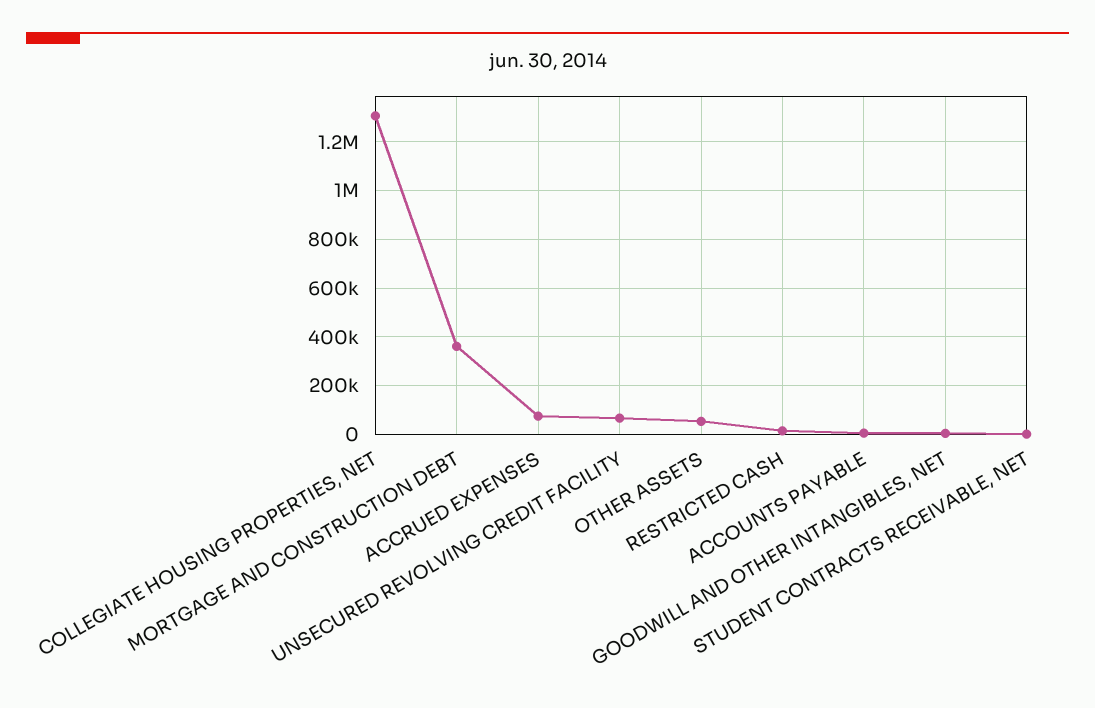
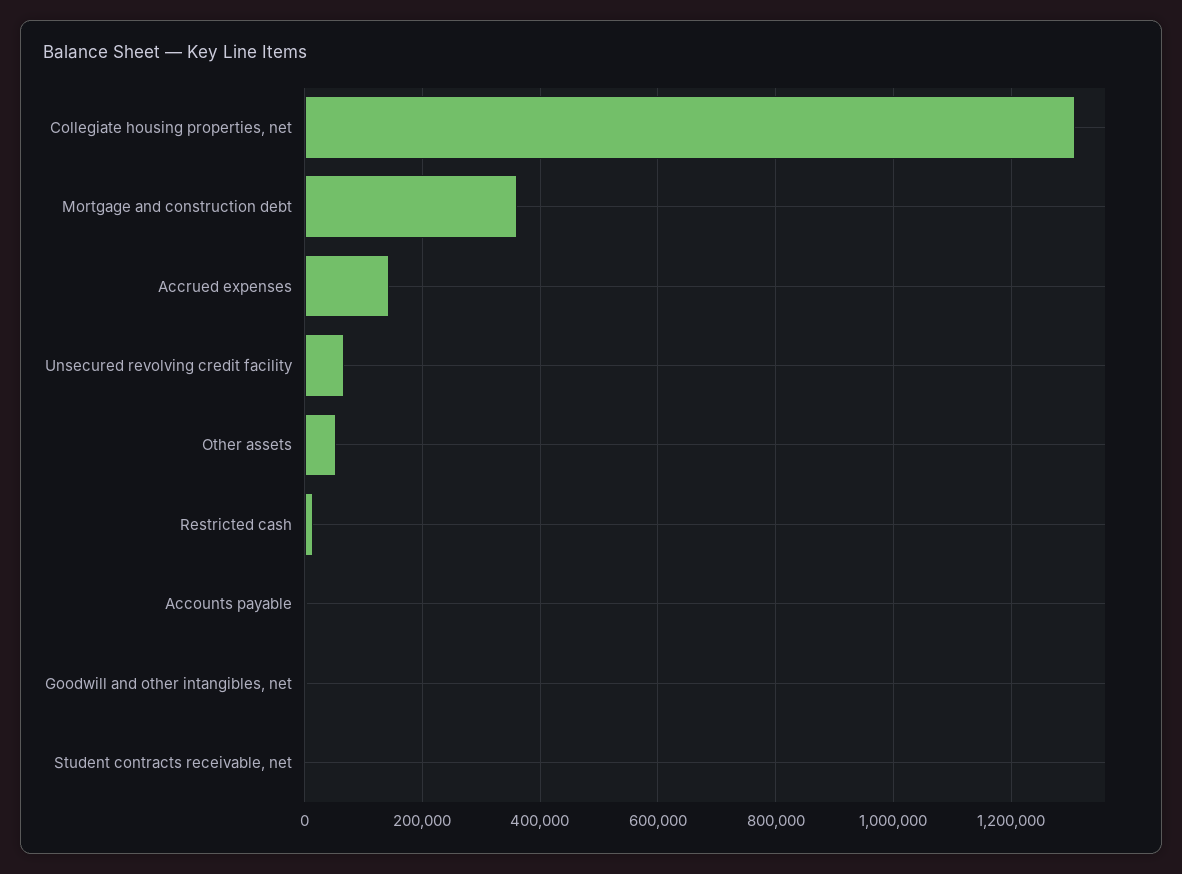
ACCRUED EXPENSES: 75000 -> 140000

